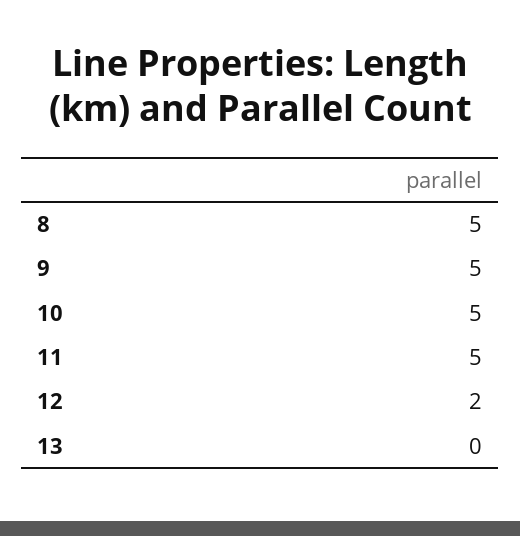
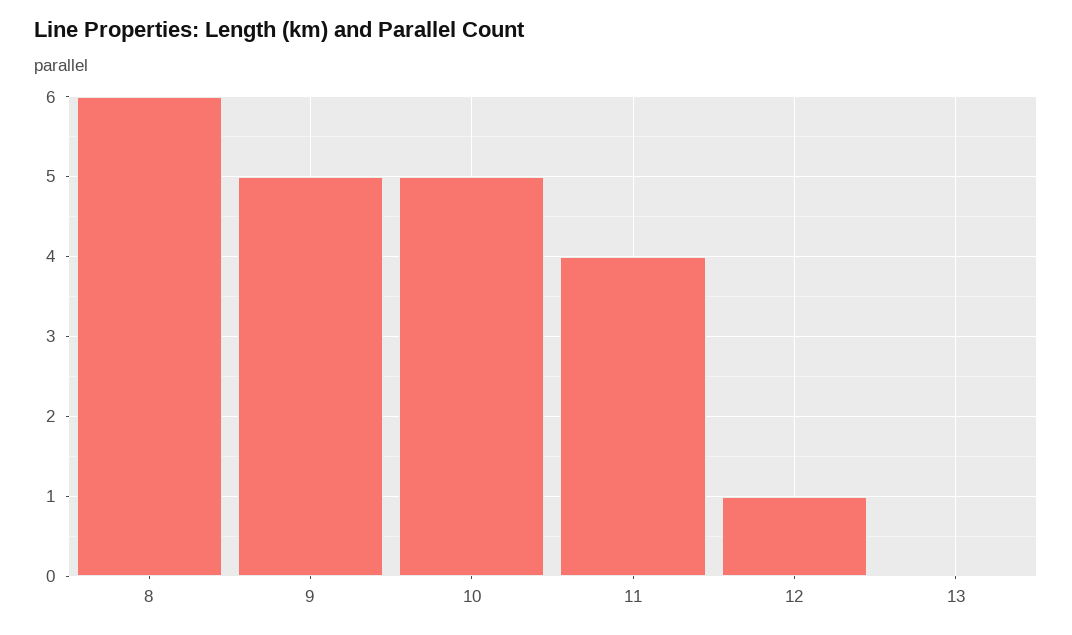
8: 5 -> 6
11: 5 -> 4
12: 2 -> 1

